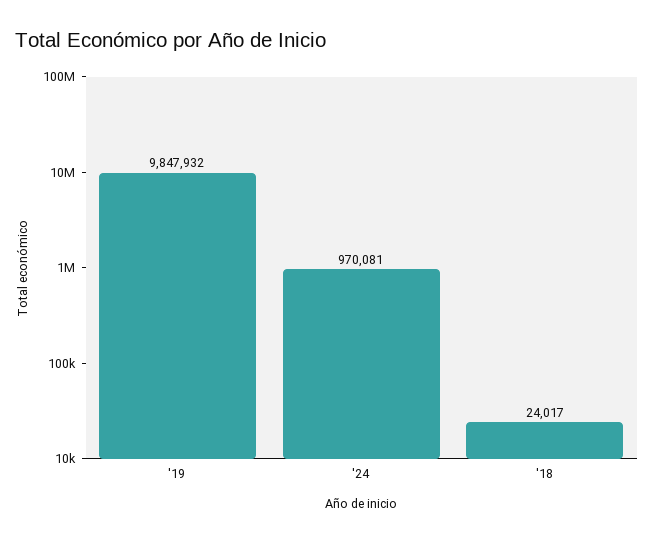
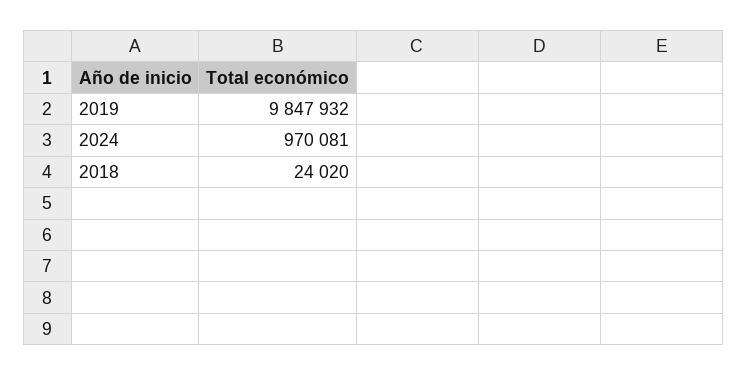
'18: 24017 -> 24020

